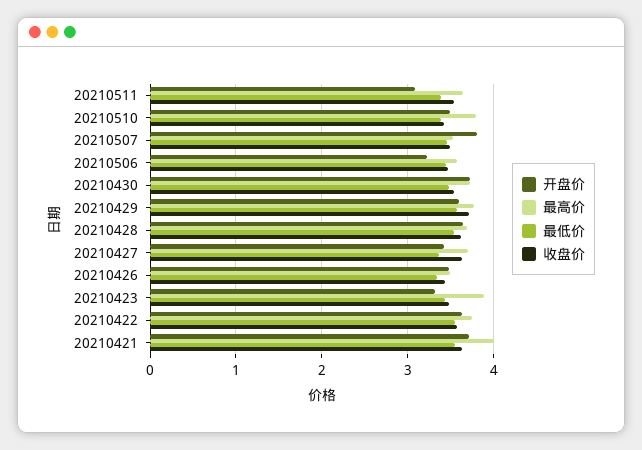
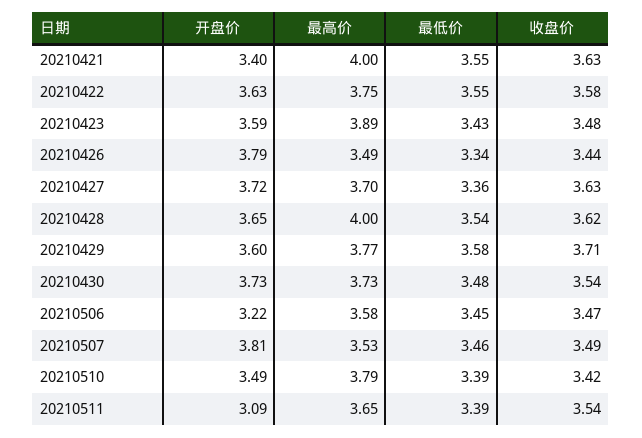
最高价, 20210428: 3.7 -> 4
开盘价, 20210427: 3.4 -> 3.72
开盘价, 20210426: 3.5 -> 3.79
开盘价, 20210423: 3.3 -> 3.59
开盘价, 20210421: 3.7 -> 3.4

